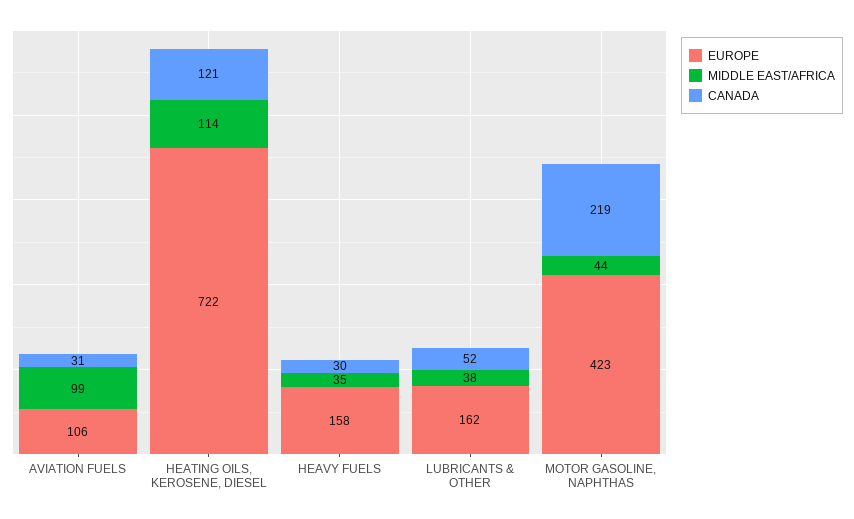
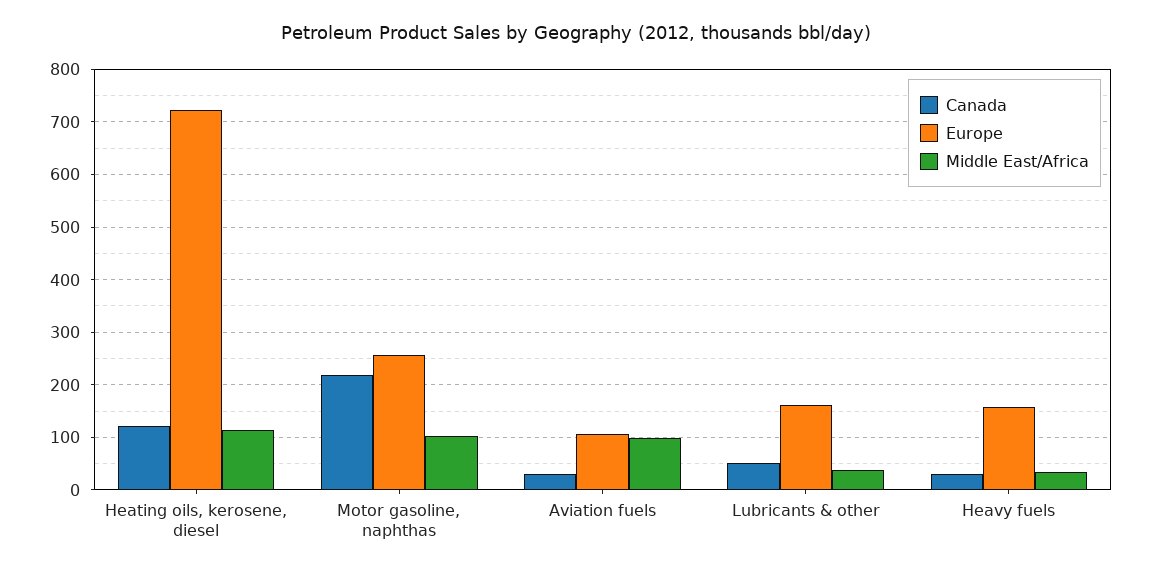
EUROPE, MOTOR GASOLINE, NAPHTHAS: 423 -> 260
MIDDLE EAST/AFRICA, MOTOR GASOLINE, NAPHTHAS: 44 -> 100

